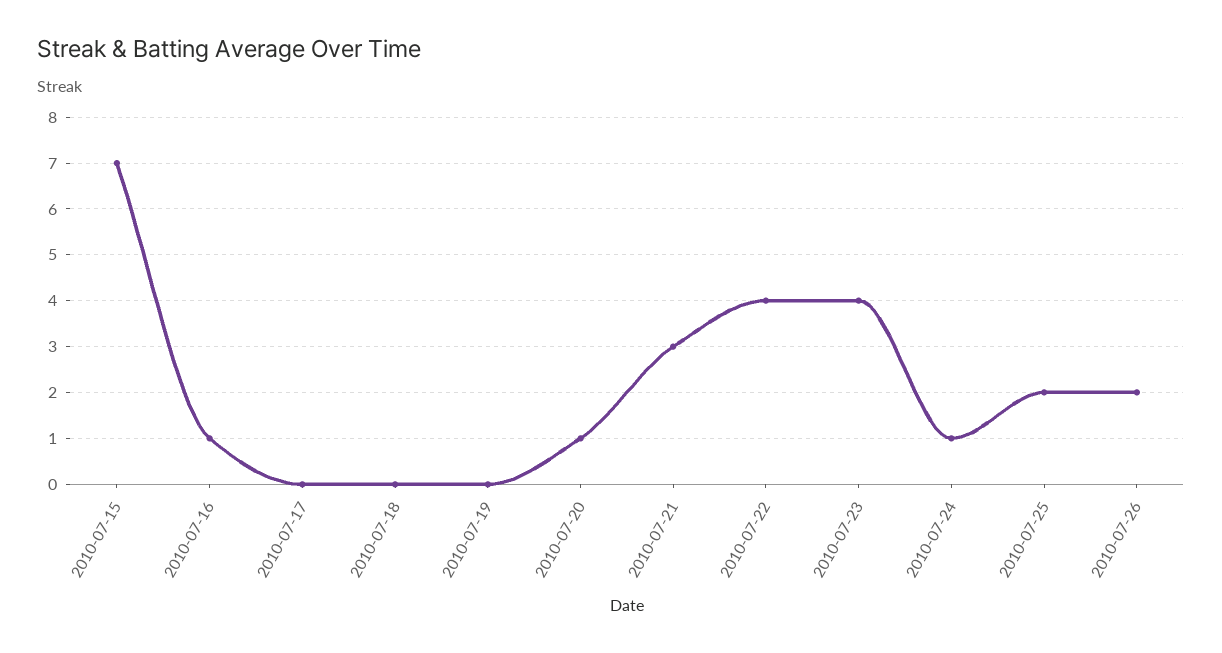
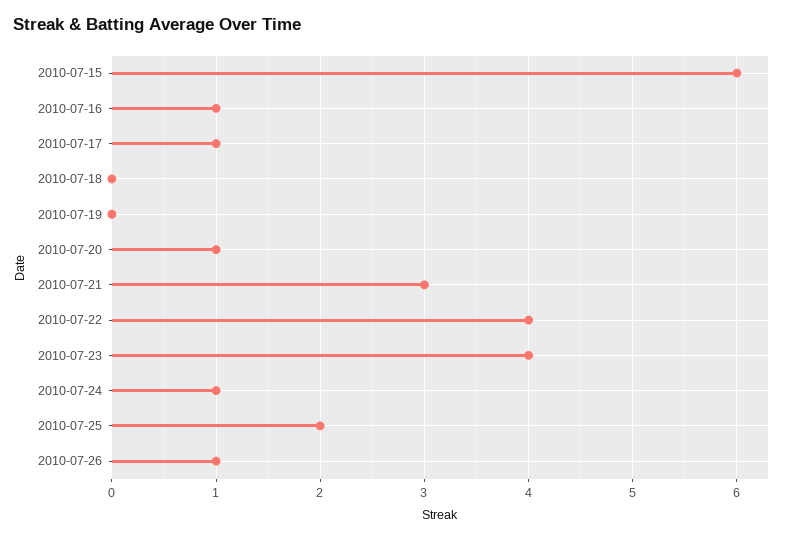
2010-07-15: 7 -> 6
2010-07-17: 0 -> 1
2010-07-26: 2 -> 1

